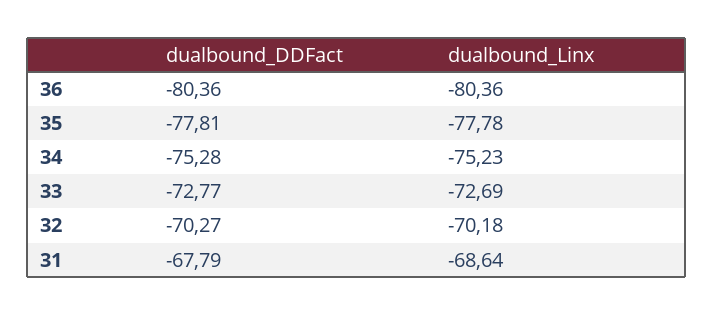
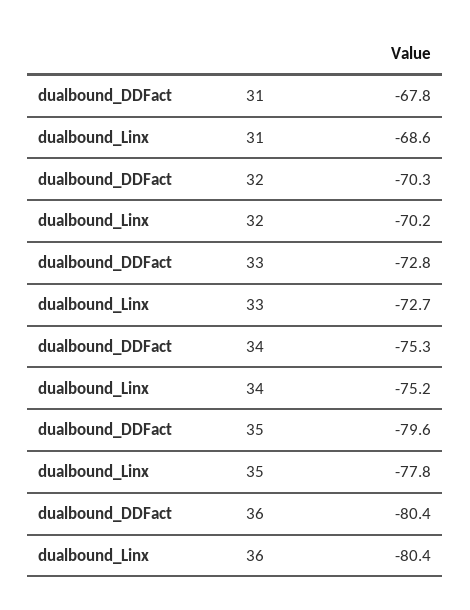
dualbound_DDFact, 35: -77.81 -> -79.6

